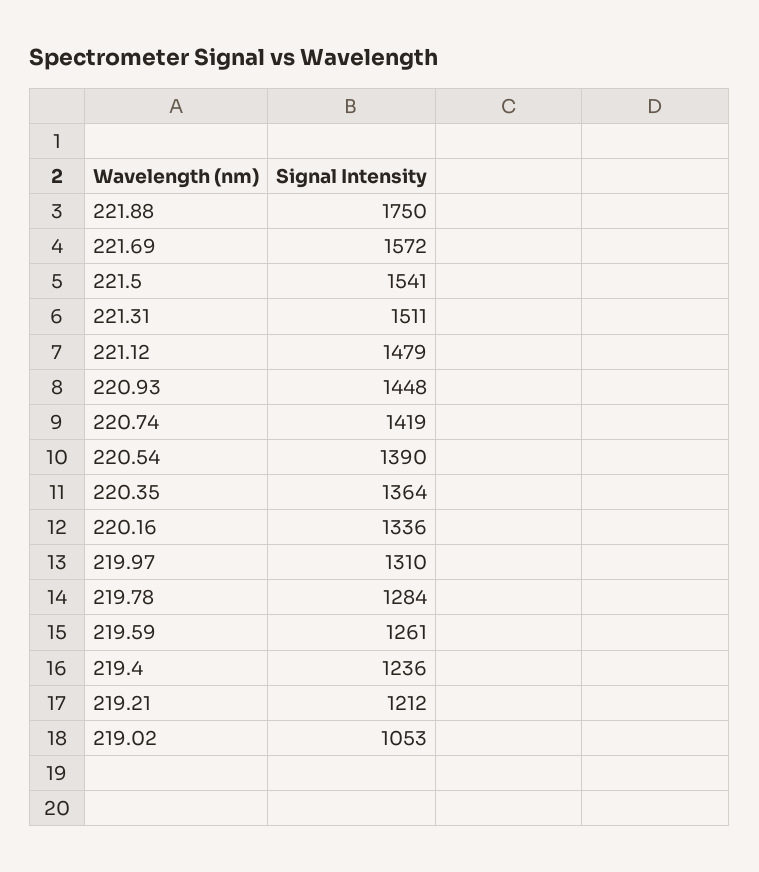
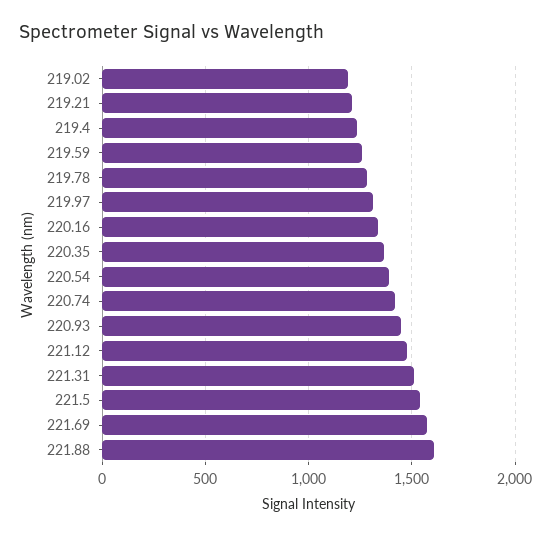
221.88: 1750 -> 1600
219.02: 1053 -> 1200

